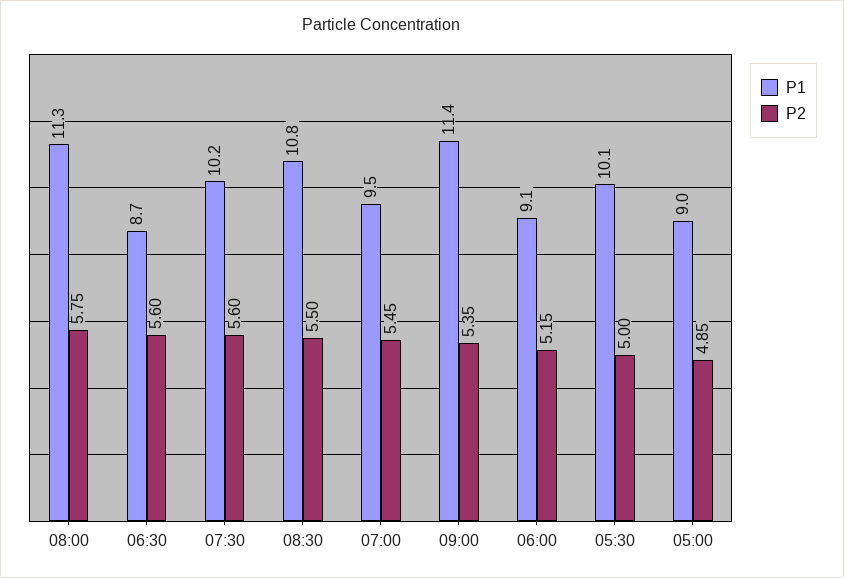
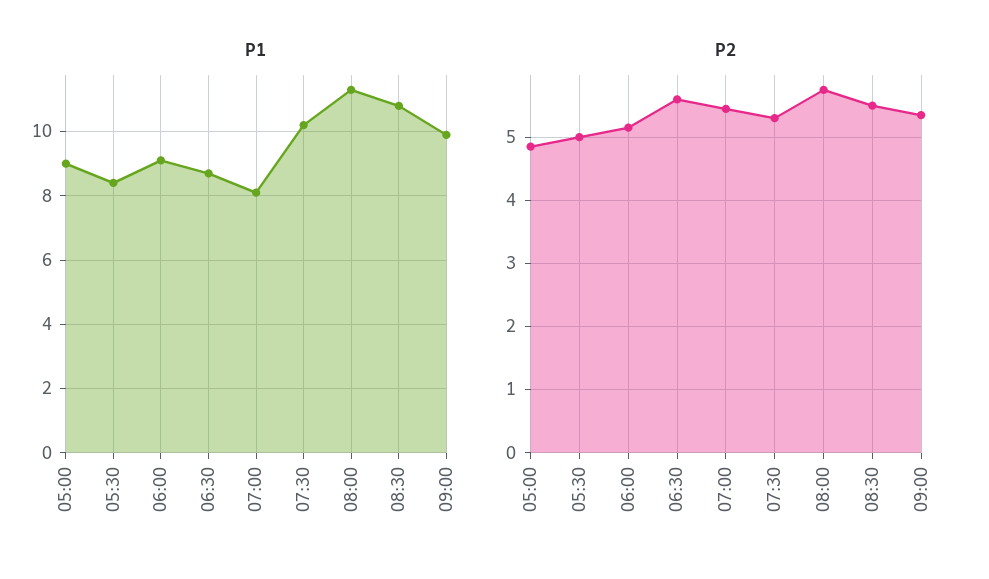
P2, 07:30: 5.6 -> 5.3
P1, 07:00: 9.5 -> 8
P1, 09:00: 11.4 -> 10
P1, 05:30: 10.1 -> 8.5

